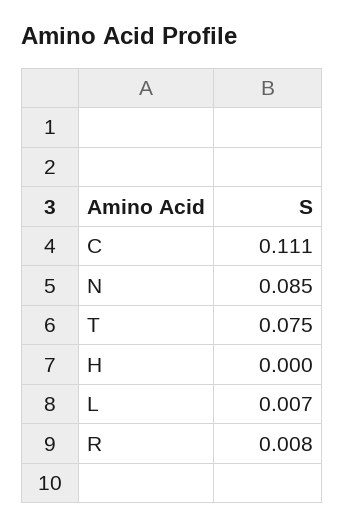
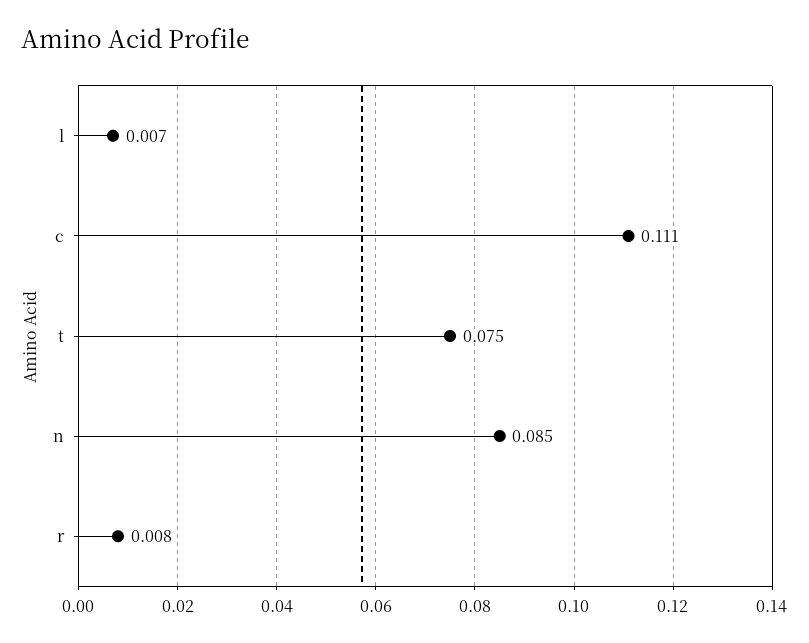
H: 0 -> none

